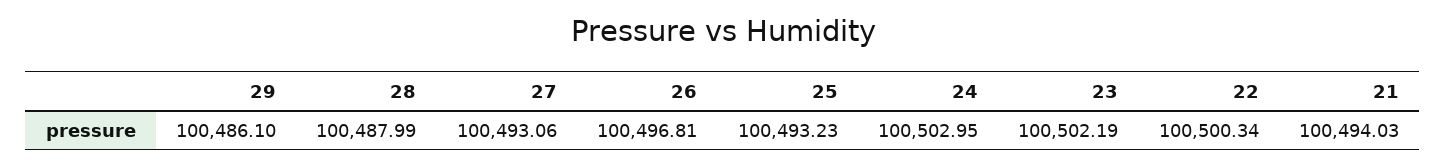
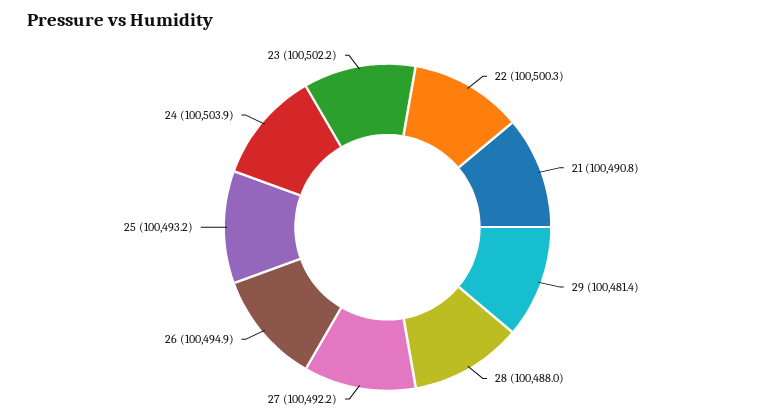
29: 100486.1 -> 100481.4
27: 100493.06 -> 100492.2
26: 100496.81 -> 100494.9
24: 100502.95 -> 100503.9
21: 100494.03 -> 100490.8

